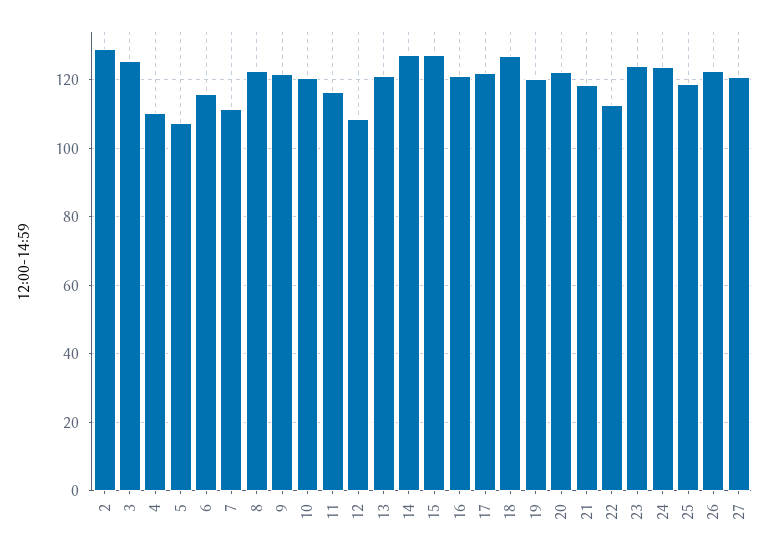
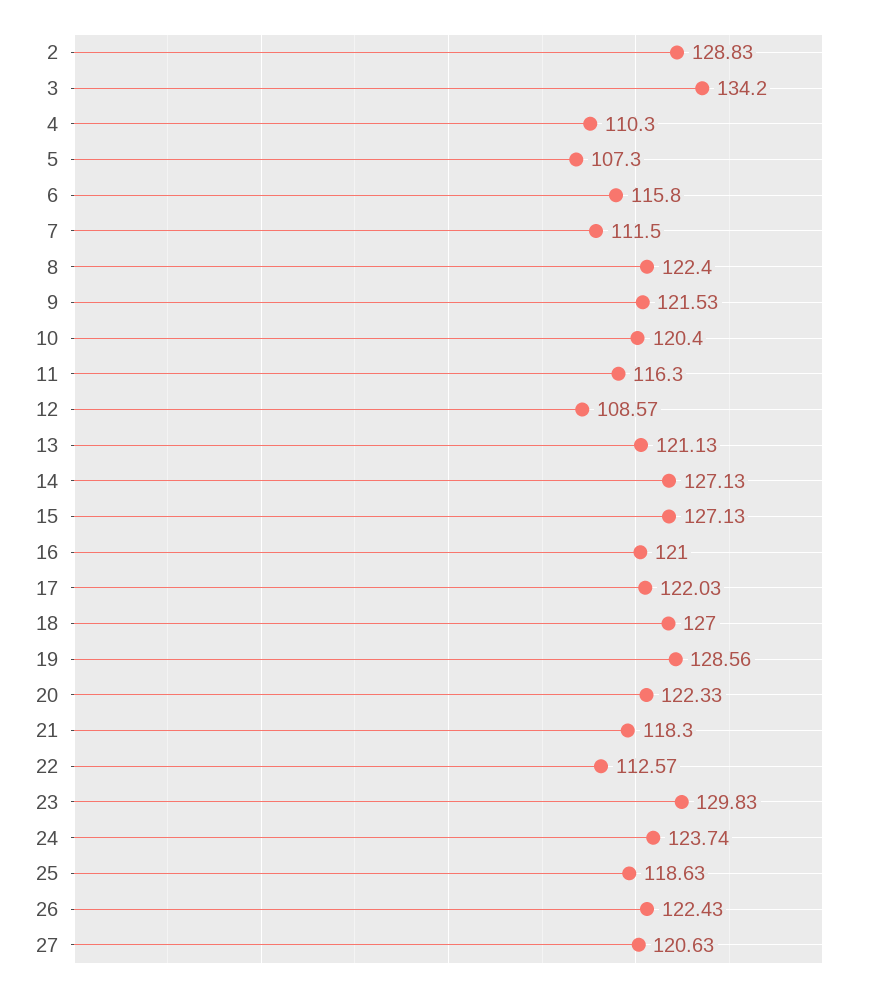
3: 126 -> 134.2
19: 120 -> 128.56
23: 124 -> 129.83

